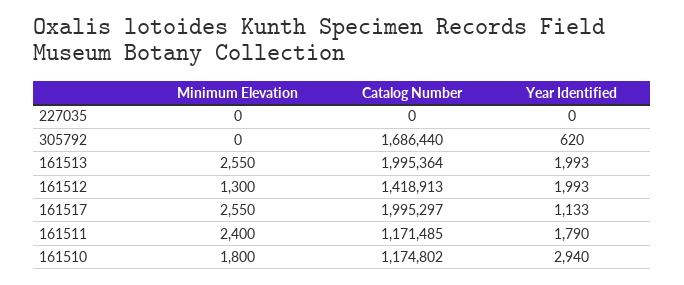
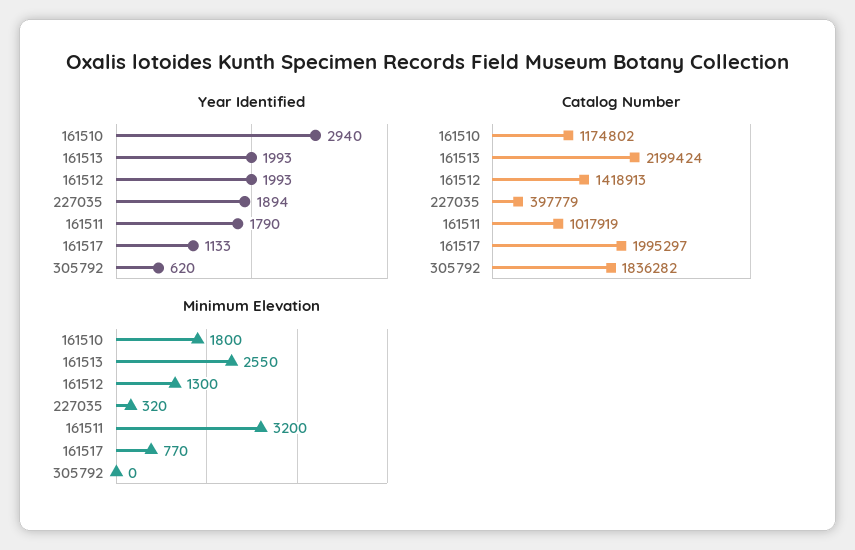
Minimum Elevation, 227035: 0 -> 320
Catalog Number, 227035: 0 -> 397779
Year Identified, 227035: 0 -> 1894
Catalog Number, 305792: 1686440 -> 1836282
Catalog Number, 161513: 1995364 -> 2199424
Minimum Elevation, 161517: 2550 -> 770
Minimum Elevation, 161511: 2400 -> 3200
Catalog Number, 161511: 1171485 -> 1017919

